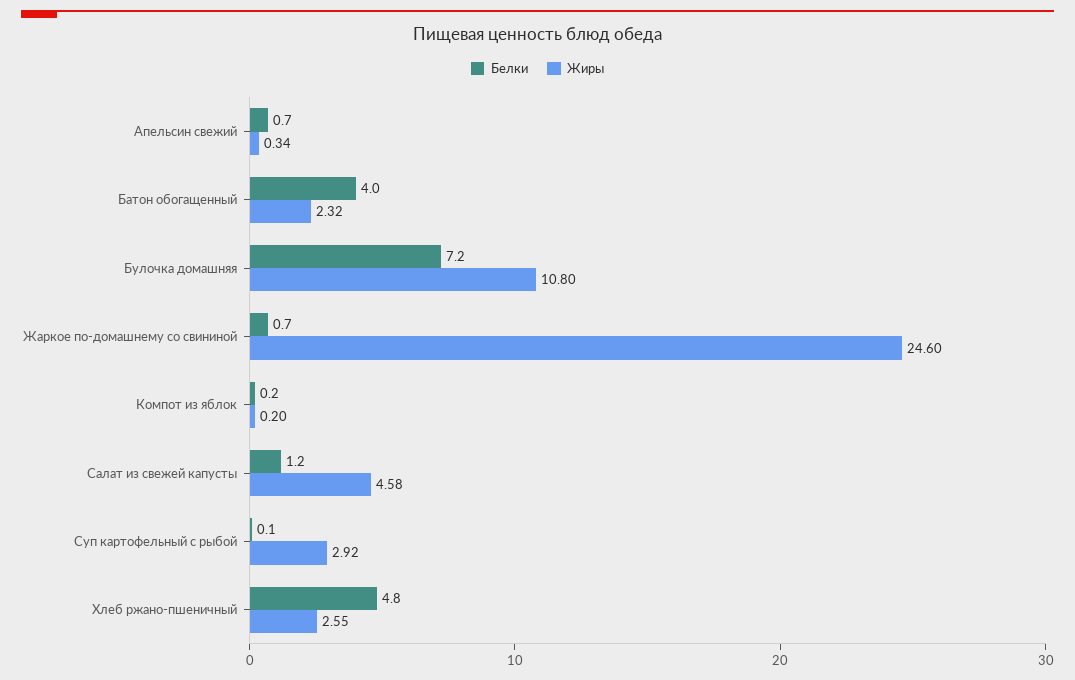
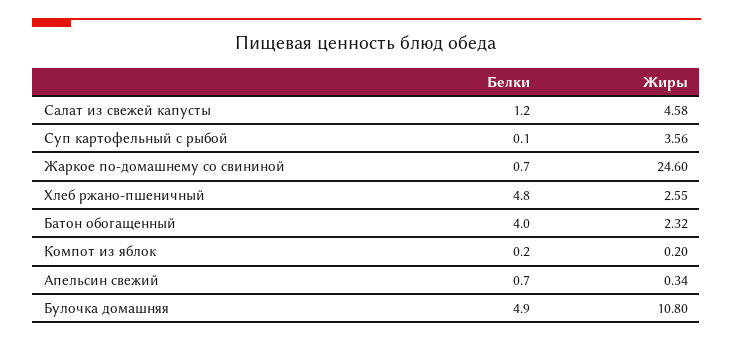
Белки, Булочка домашняя: 7.2 -> 4.9
Жиры, Суп картофельный с рыбой: 2.92 -> 3.56

